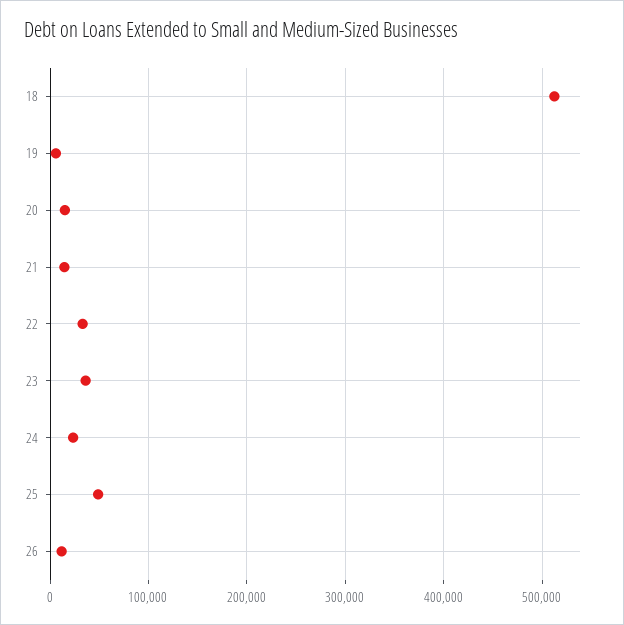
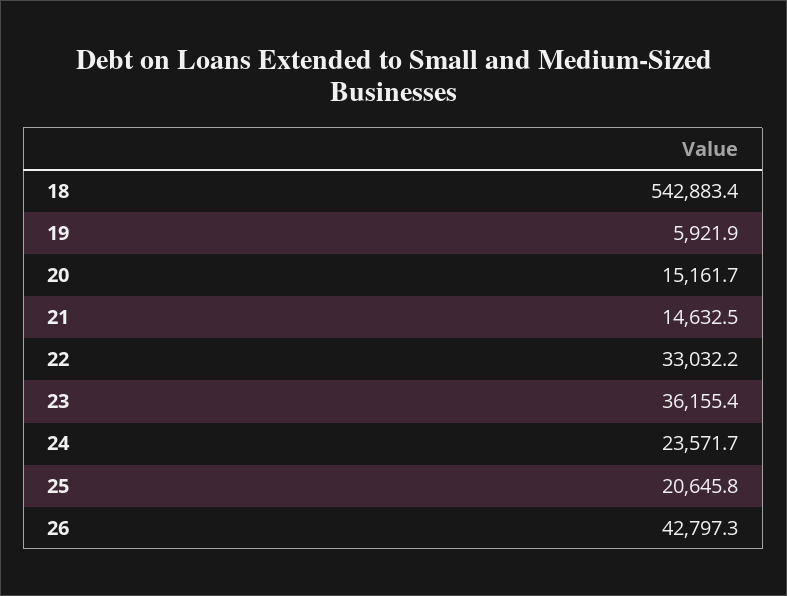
18: 510000 -> 542883.4
25: 50000 -> 20645.8
26: 10000 -> 42797.3

